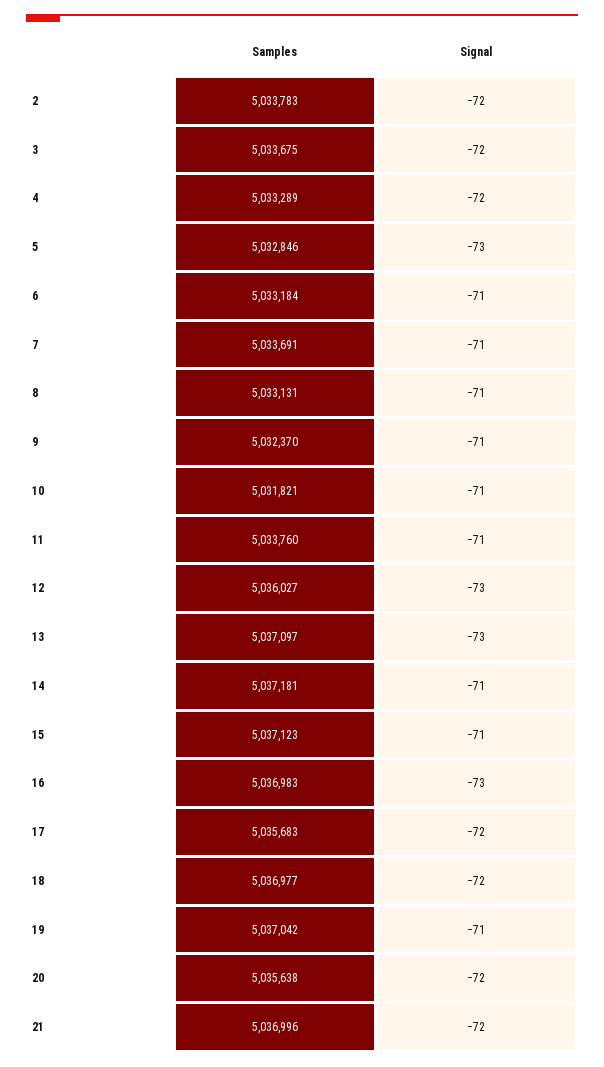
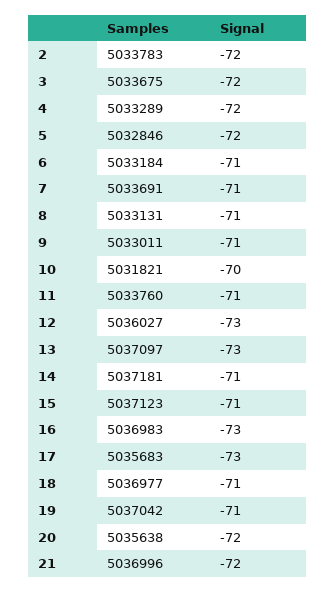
Signal, 5: -73 -> -72
Samples, 9: 5032370 -> 5033011
Signal, 10: -71 -> -70
Signal, 17: -72 -> -73
Signal, 18: -72 -> -71

